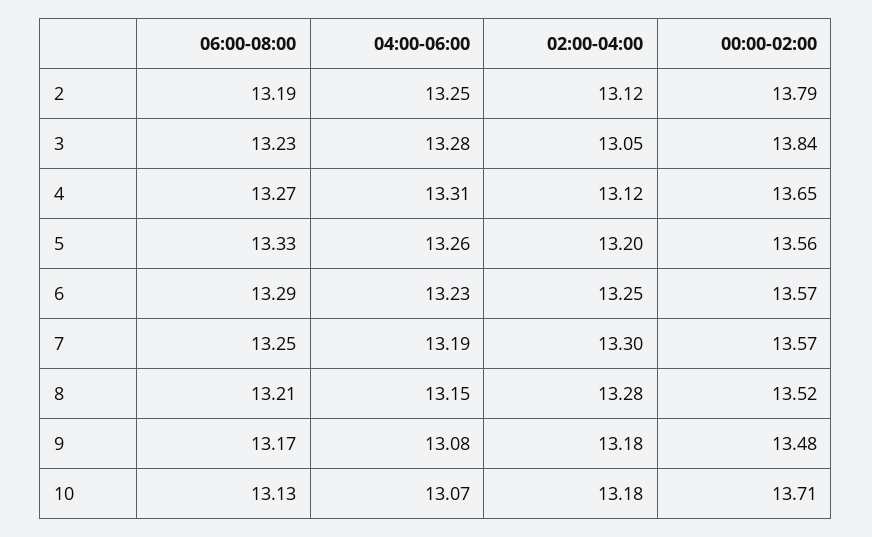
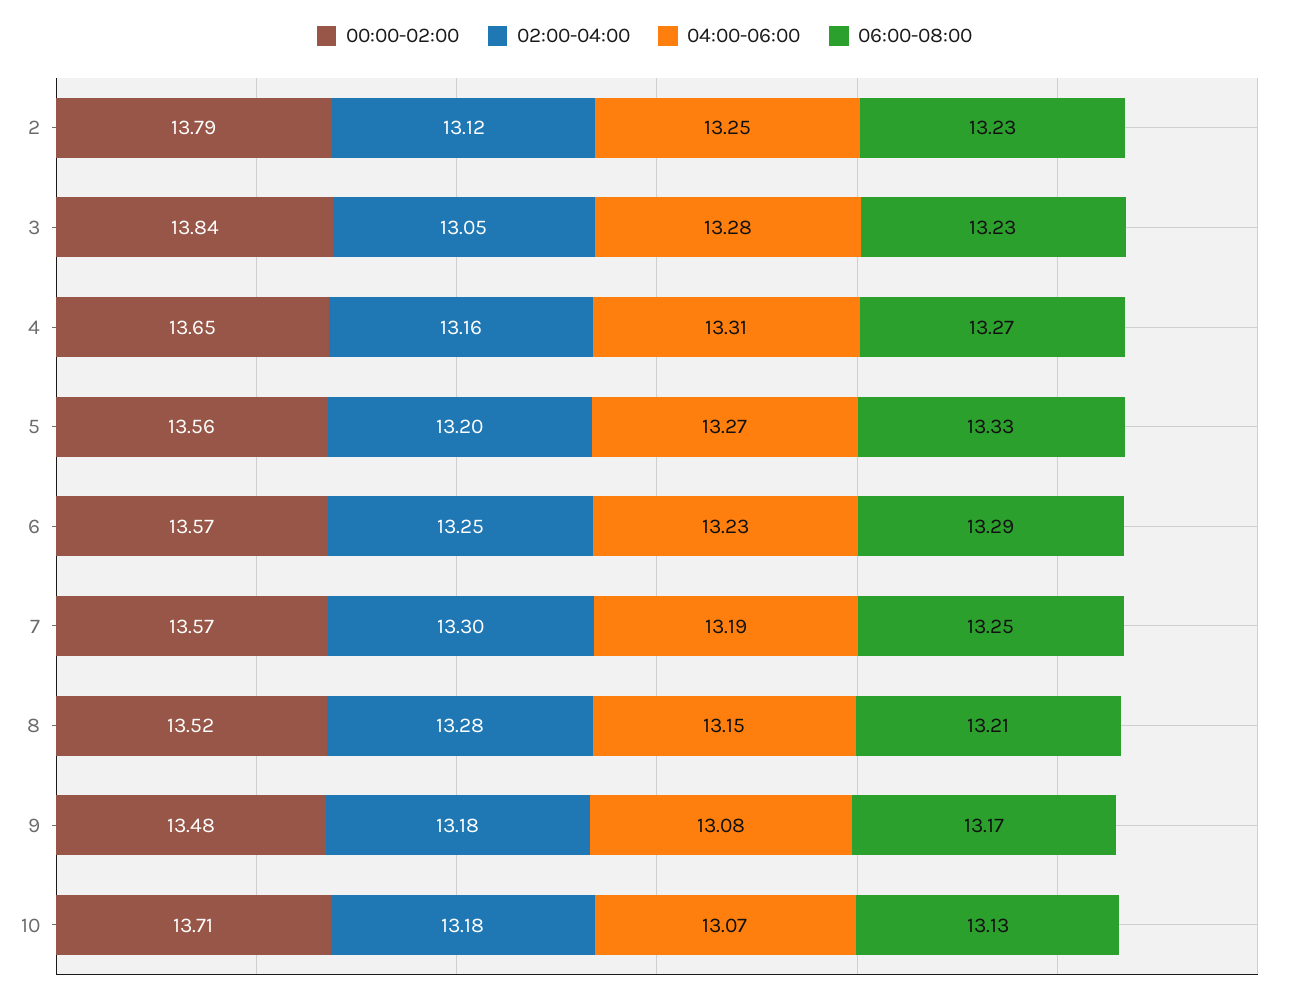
06:00-08:00, 2: 13.19 -> 13.23
02:00-04:00, 4: 13.12 -> 13.16
04:00-06:00, 5: 13.26 -> 13.27

